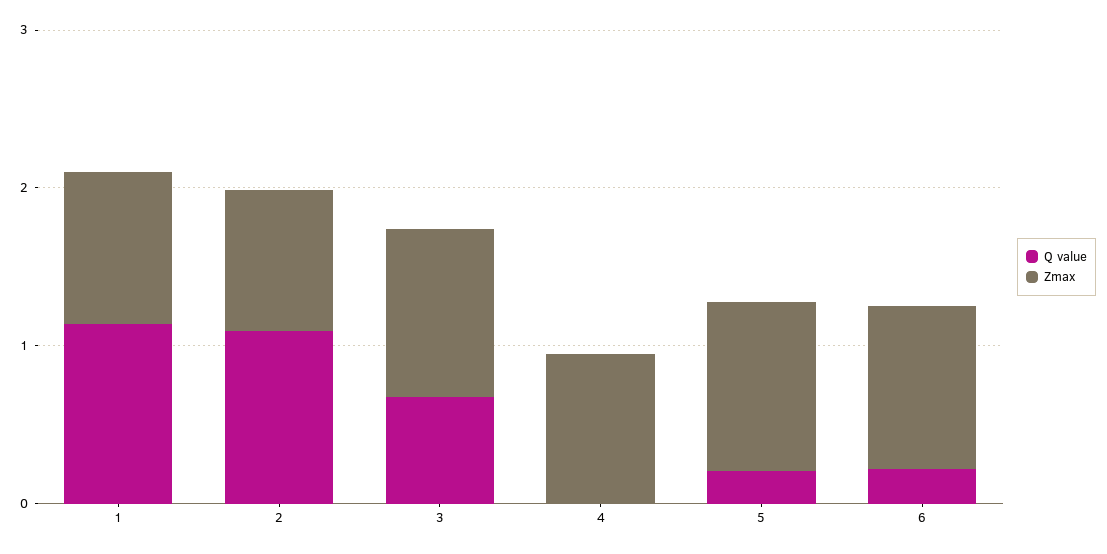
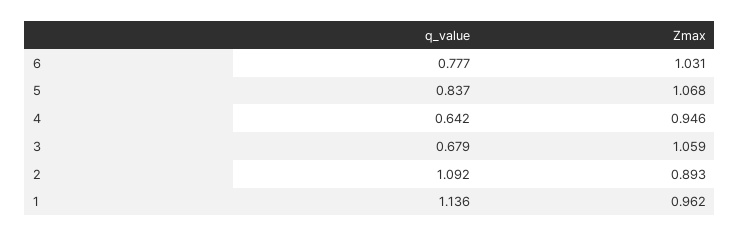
Q value, 4: 0 -> 0.642
Q value, 5: 0.2 -> 0.837
Q value, 6: 0.2 -> 0.777

